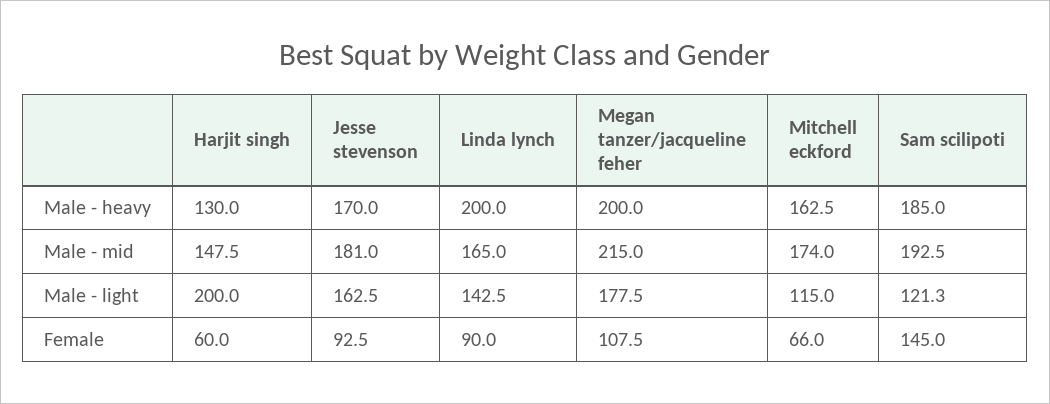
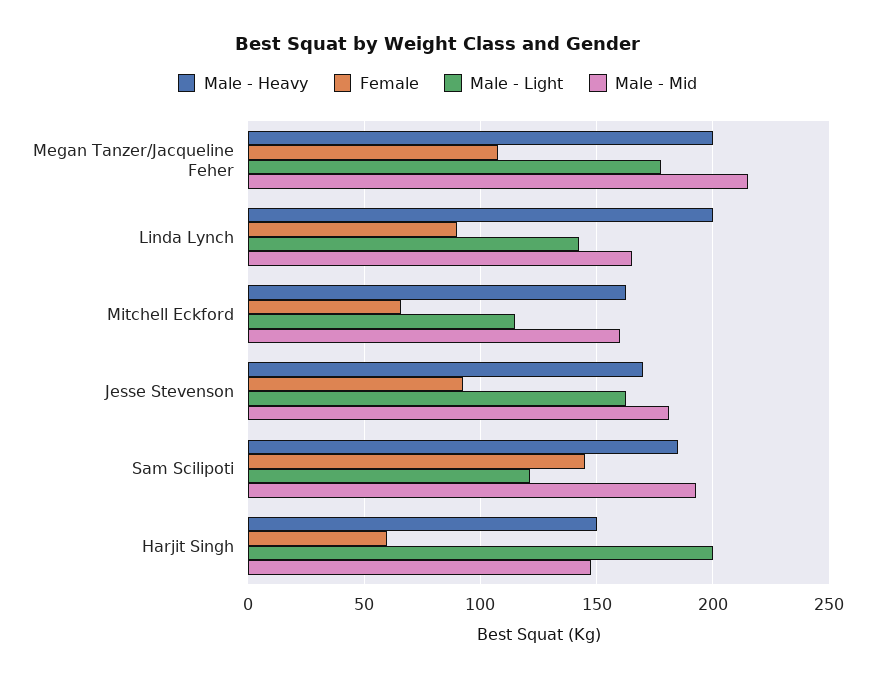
Male - heavy, Harjit singh: 130 -> 150
Male - mid, Mitchell eckford: 174 -> 160

